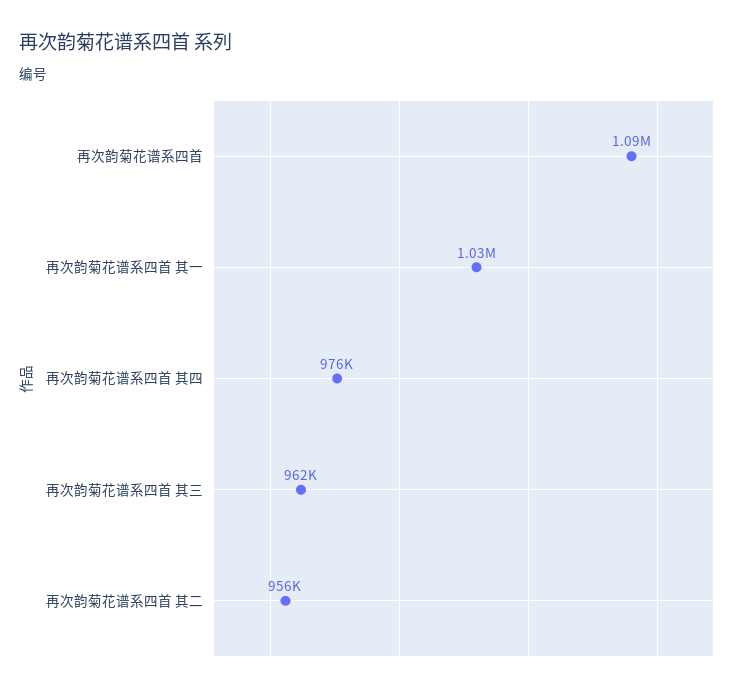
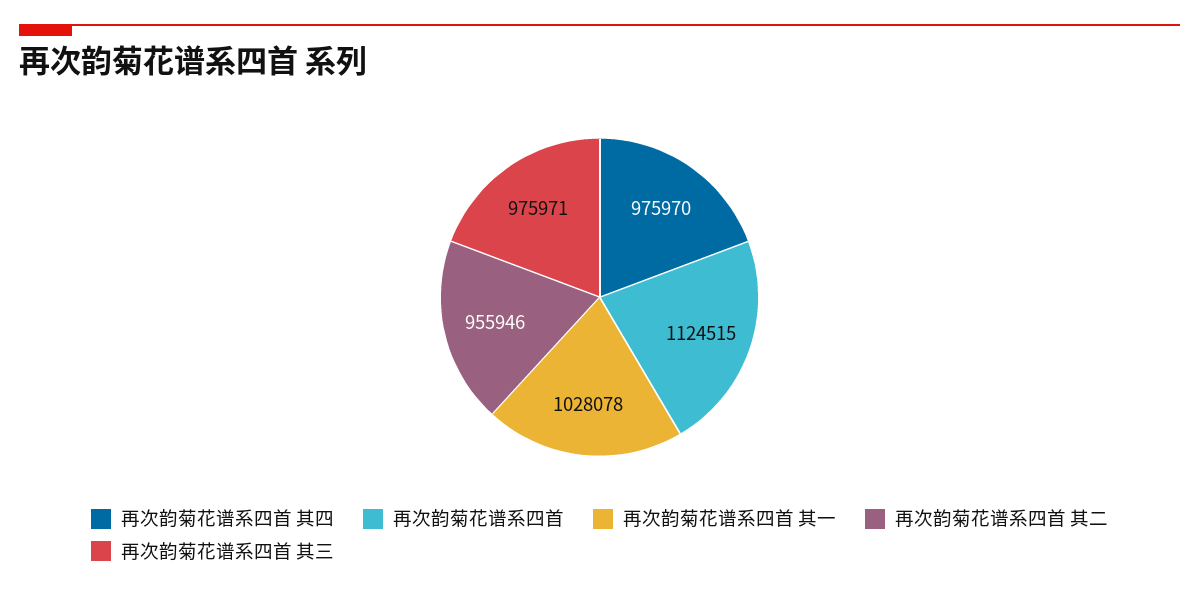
再次韵菊花谱系四首: 1090000 -> 1124515
再次韵菊花谱系四首 其三: 962000 -> 975971

